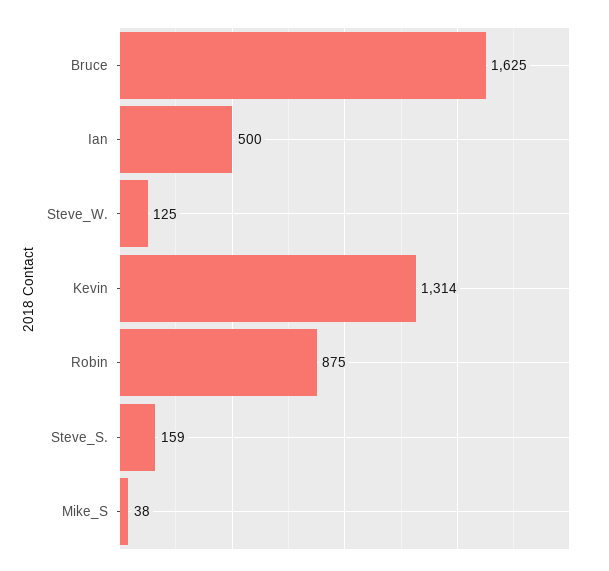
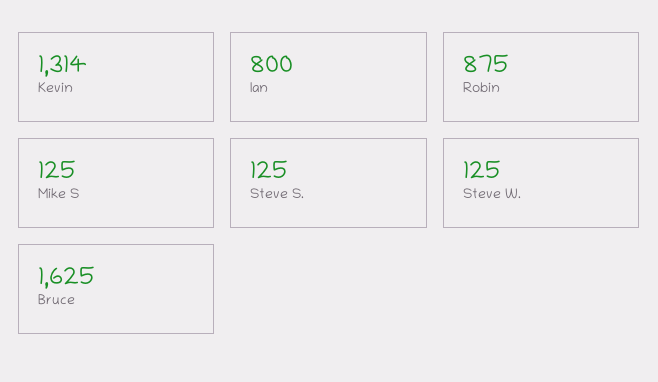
Ian: 500 -> 800
Steve_S.: 159 -> 125
Mike_S: 38 -> 125

